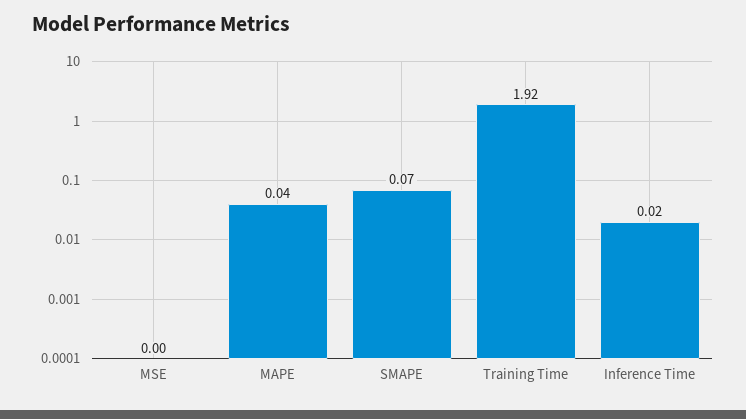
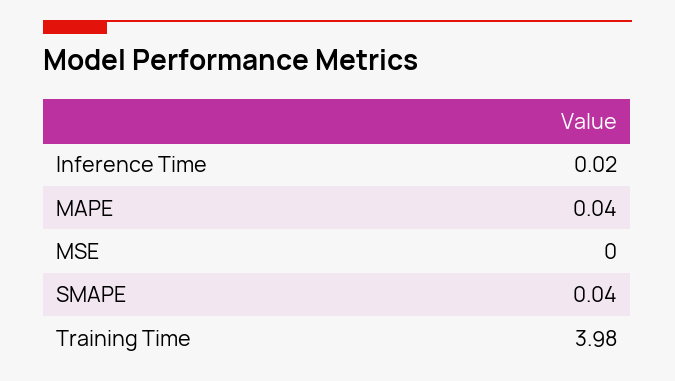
SMAPE: 0.07 -> 0.04
Training Time: 1.92 -> 3.98

